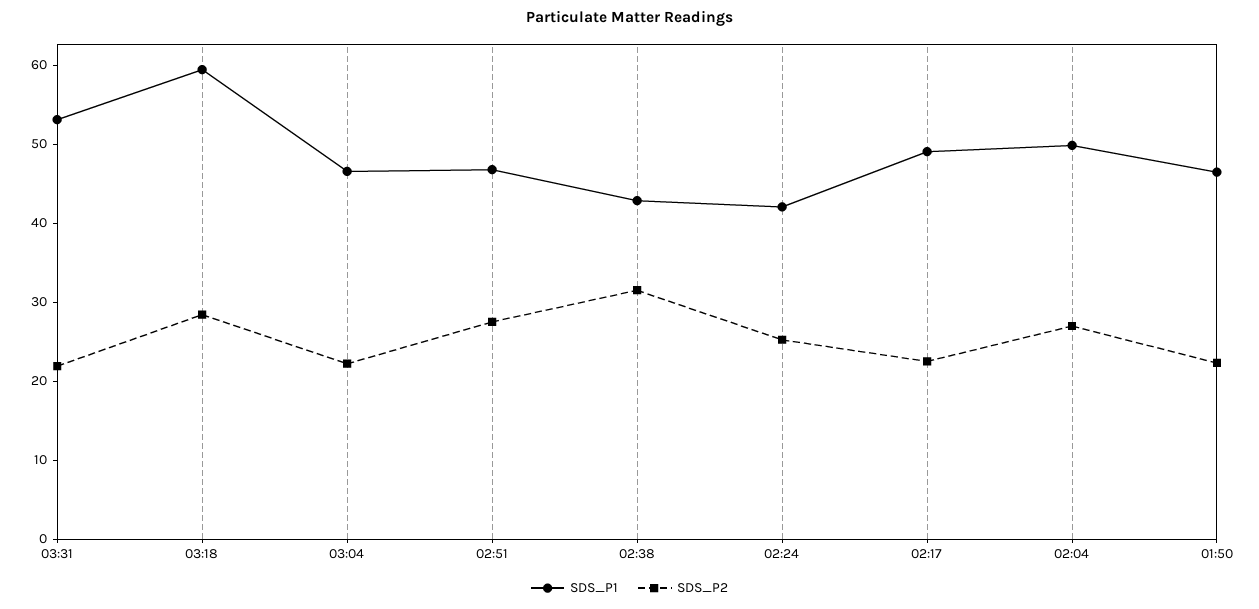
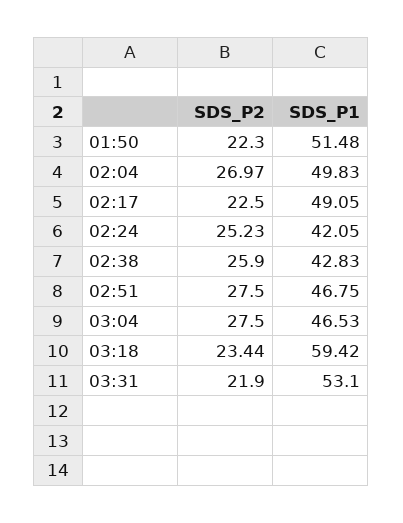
SDS_P2, 03:18: 28 -> 23.44
SDS_P2, 03:04: 22 -> 27.5
SDS_P2, 02:38: 32 -> 25.9
SDS_P1, 01:50: 46 -> 51.48

